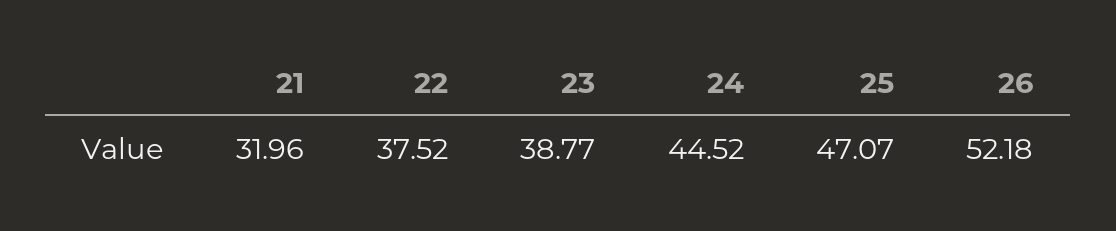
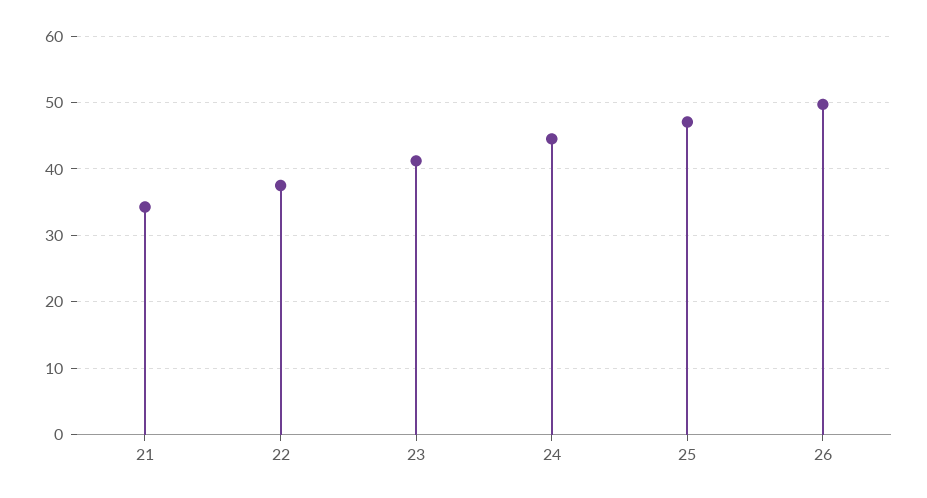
21: 31.96 -> 34
23: 38.77 -> 41
26: 52.18 -> 50

